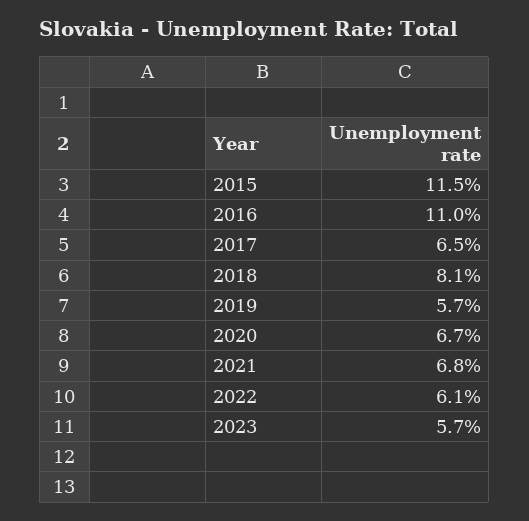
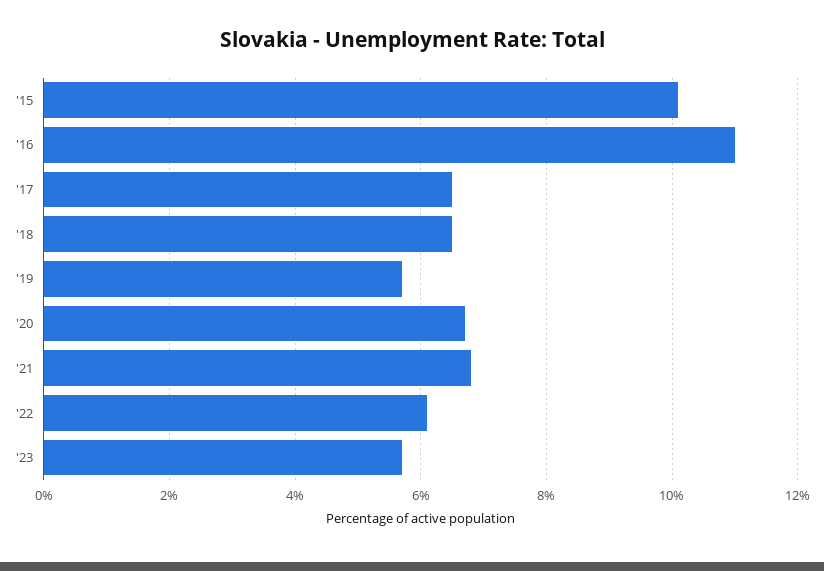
2015: 11.5 -> 10
2018: 8.1 -> 6.5

